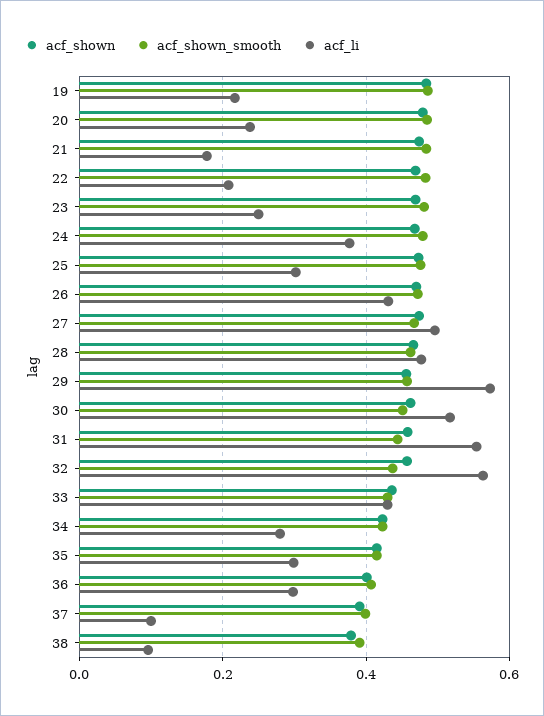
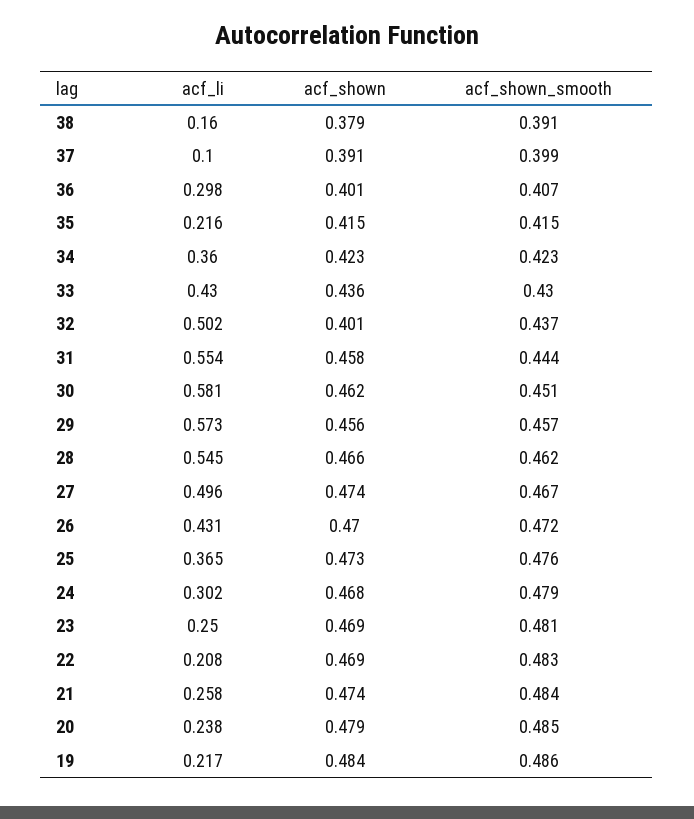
acf_li, 21: 0.18 -> 0.258
acf_li, 24: 0.38 -> 0.302
acf_li, 25: 0.3 -> 0.365
acf_li, 28: 0.48 -> 0.545
acf_li, 30: 0.52 -> 0.581
acf_shown, 32: 0.46 -> 0.401
acf_li, 32: 0.56 -> 0.502
acf_li, 34: 0.28 -> 0.36
acf_li, 35: 0.3 -> 0.216
acf_li, 38: 0.1 -> 0.16

